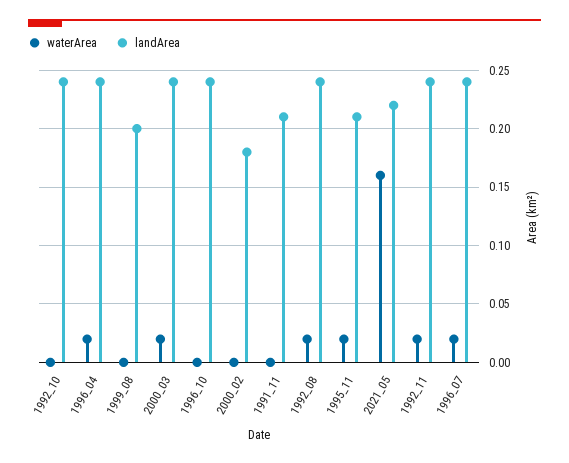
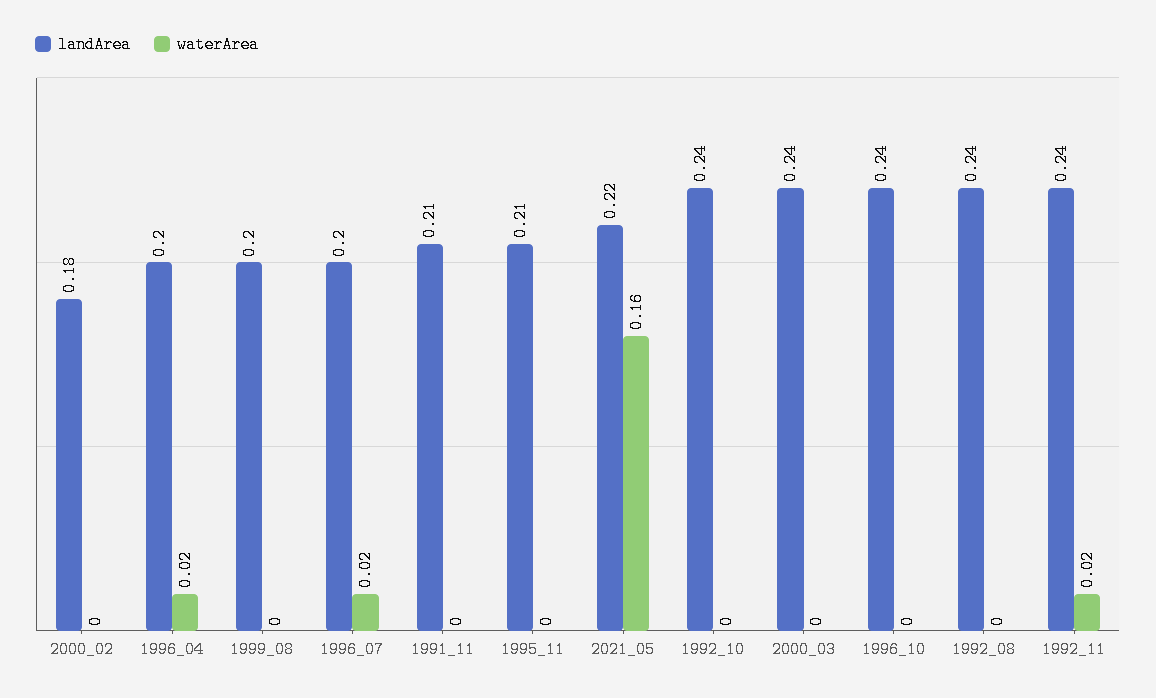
landArea, 1996_04: 0.24 -> 0.2
waterArea, 2000_03: 0.02 -> 0
waterArea, 1992_08: 0.02 -> 0
waterArea, 1995_11: 0.02 -> 0
landArea, 1996_07: 0.24 -> 0.2

